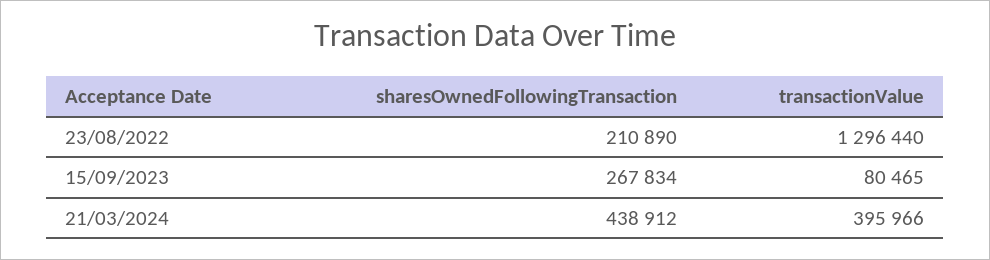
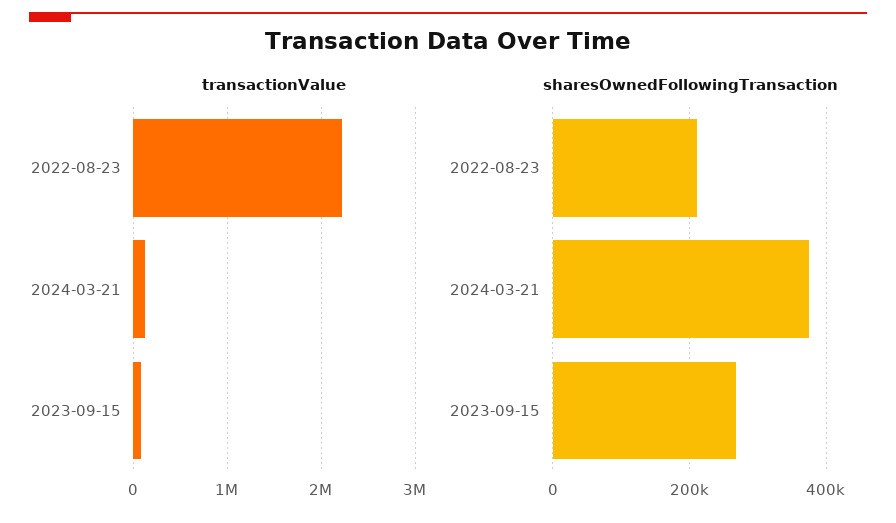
transactionValue, 23/08/2022: 1296440 -> 2200000
sharesOwnedFollowingTransaction, 21/03/2024: 438912 -> 380000
transactionValue, 21/03/2024: 395966 -> 100000

